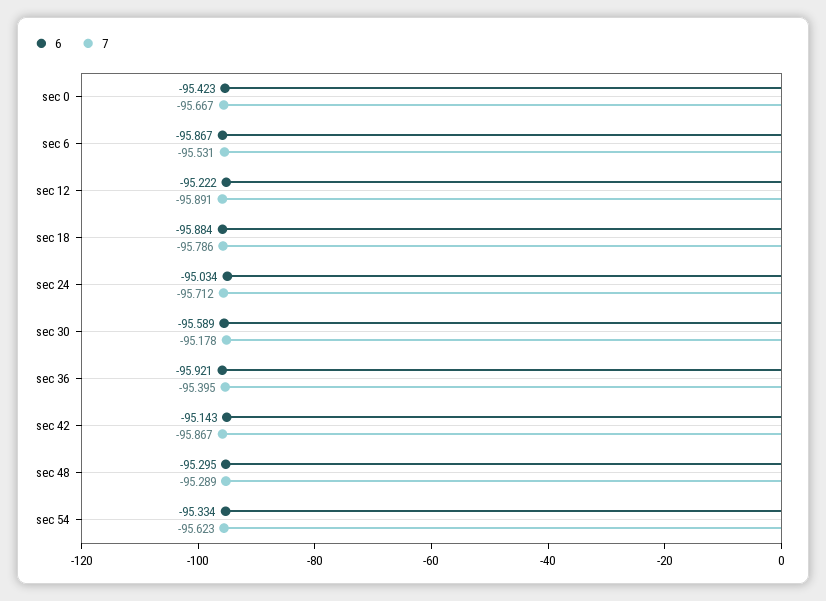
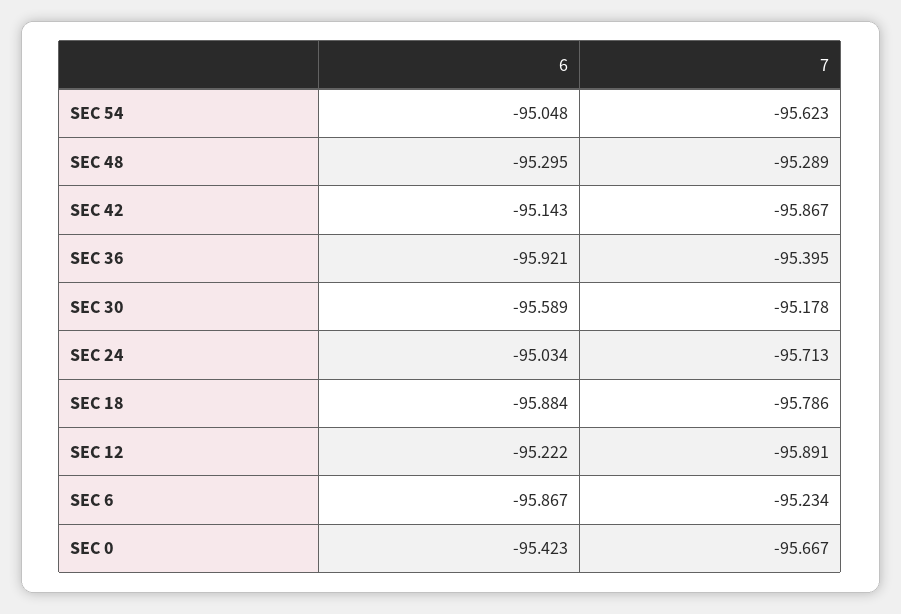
7, sec 6: -95.531 -> -95.234
7, sec 24: -95.712 -> -95.713
6, sec 54: -95.334 -> -95.048

